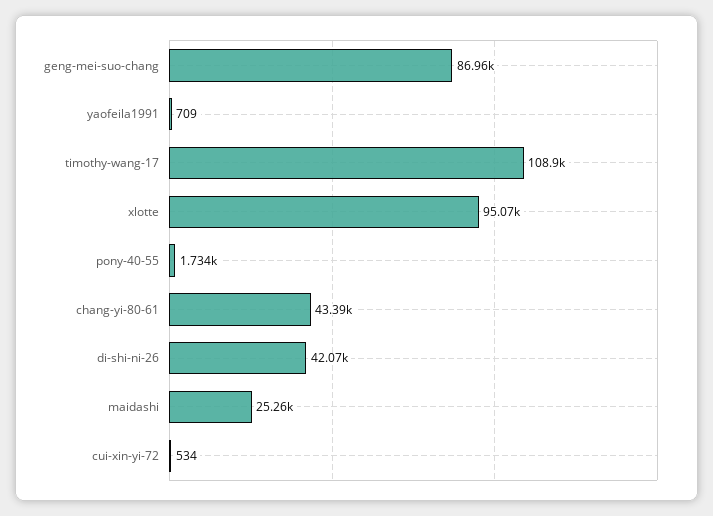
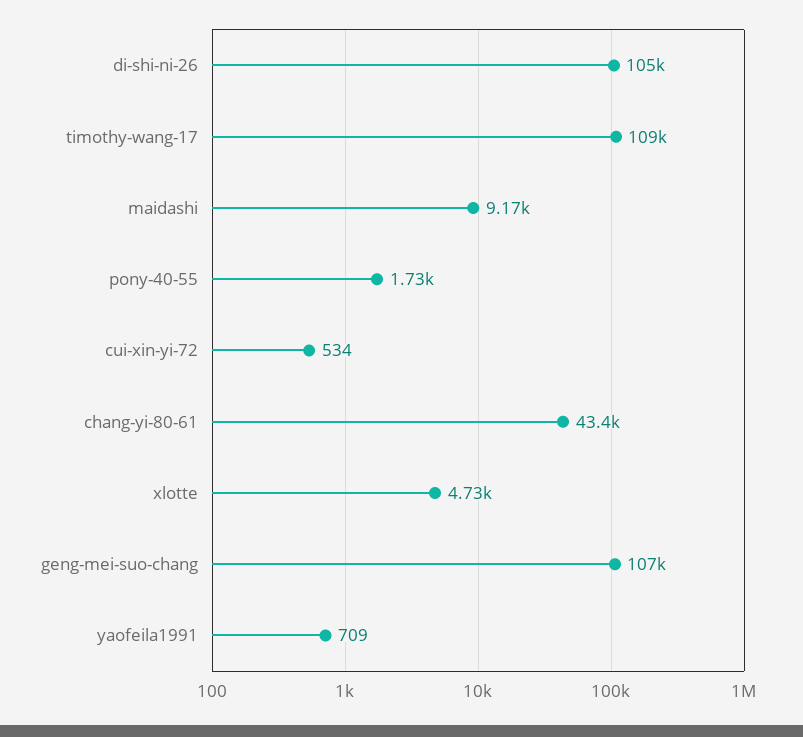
geng-mei-suo-chang: 86960 -> 107000
xlotte: 95070 -> 4730
di-shi-ni-26: 42070 -> 105000
maidashi: 25260 -> 9170

